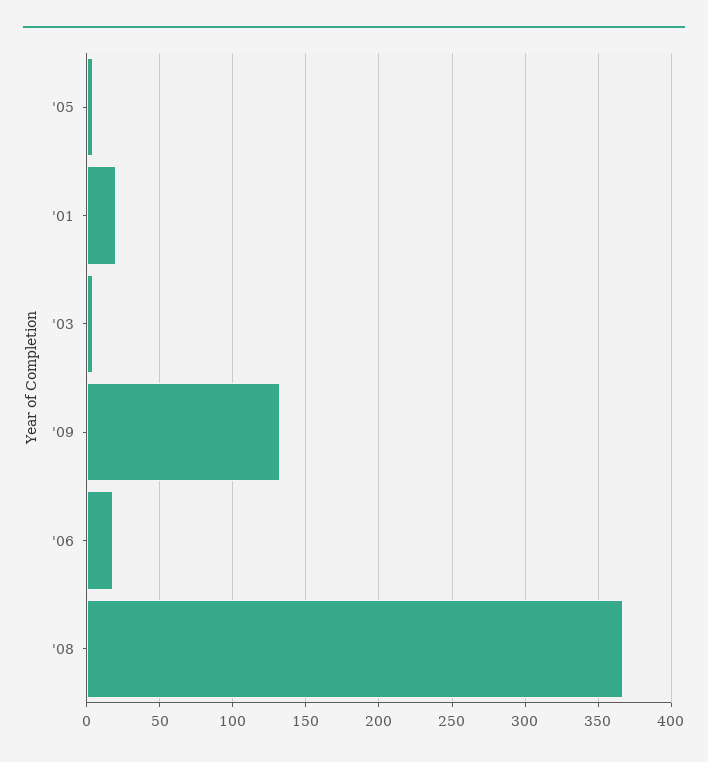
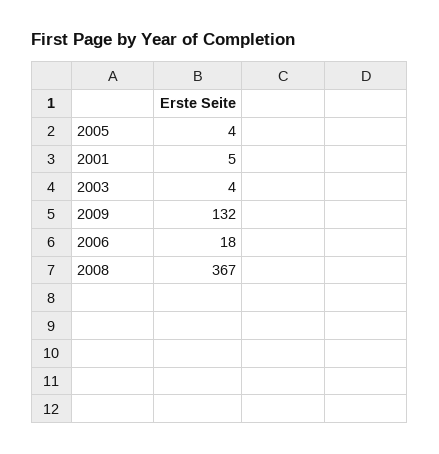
'01: 20 -> 5

